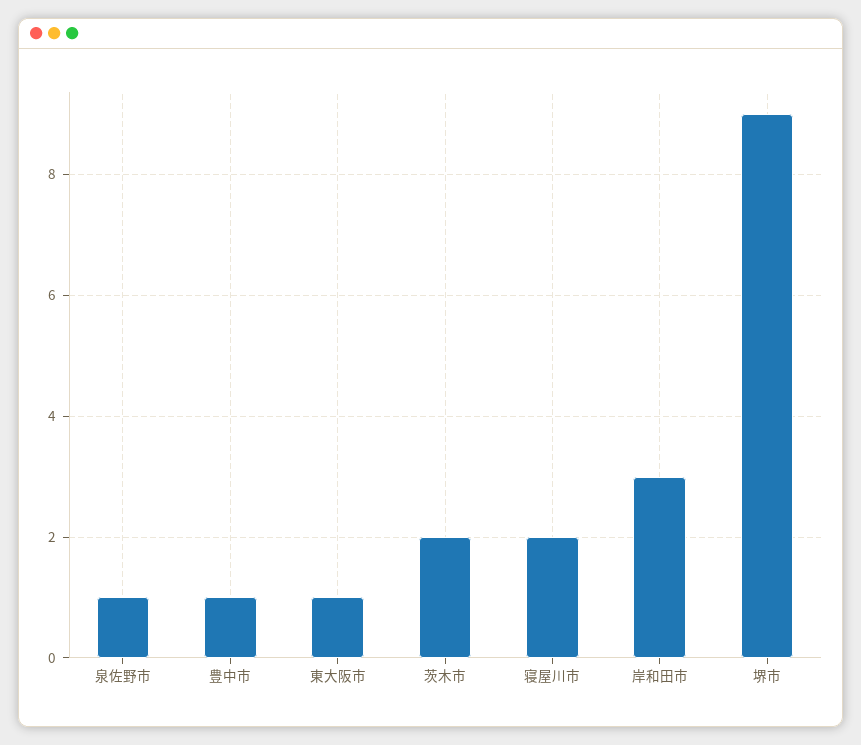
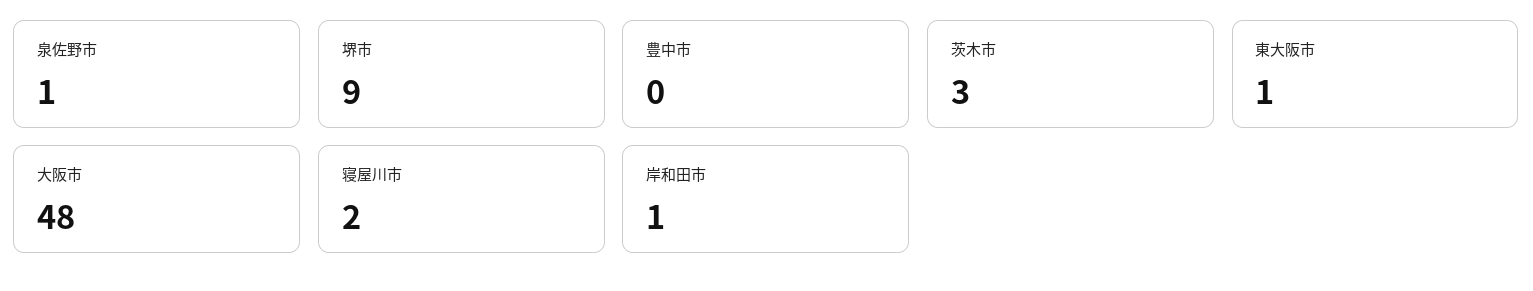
豊中市: 1 -> 0
茨木市: 2 -> 3
岸和田市: 3 -> 1
大阪市: none -> 48

